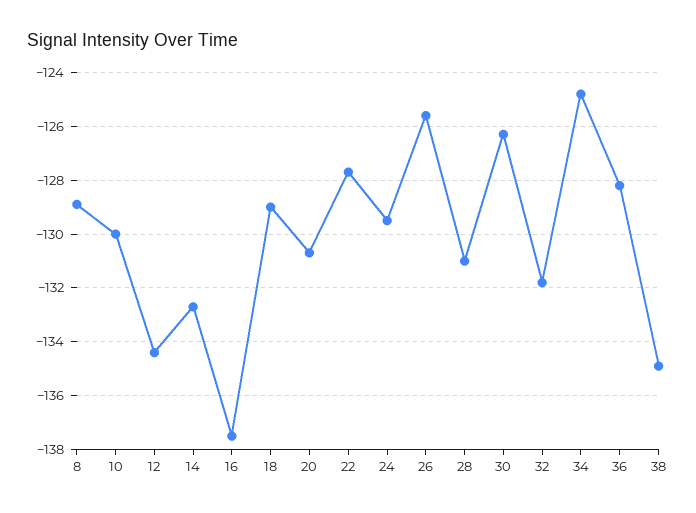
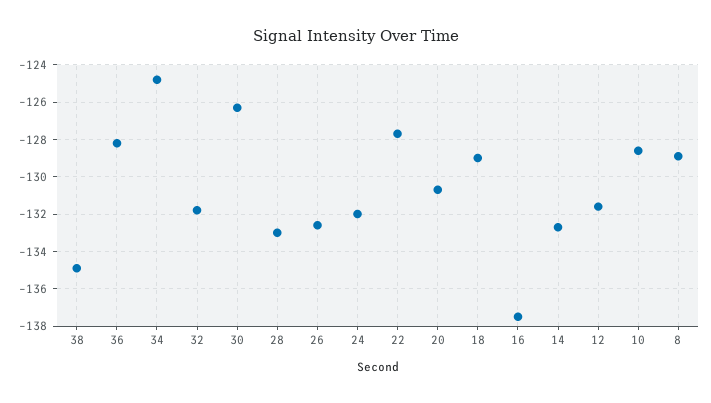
10: -130 -> -128.5
12: -134.5 -> -131.5
24: -129.5 -> -132
26: -125.5 -> -132.5
28: -131 -> -133

